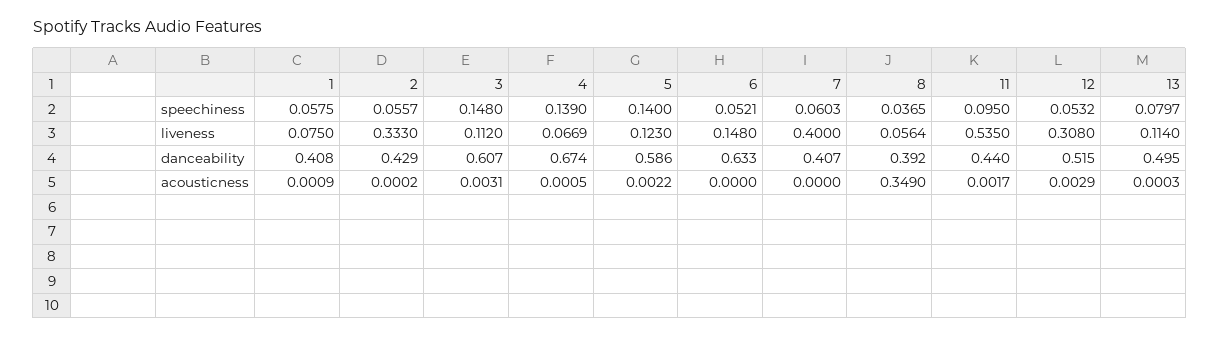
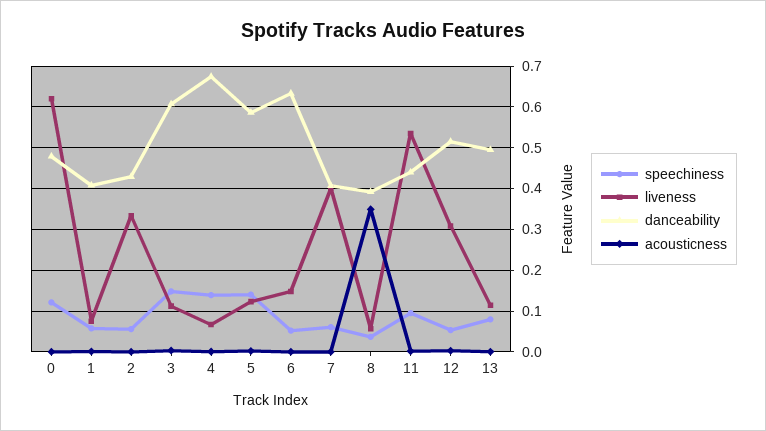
speechiness, 0: none -> 0.12
liveness, 0: none -> 0.62
danceability, 0: none -> 0.48
acousticness, 0: none -> 0

